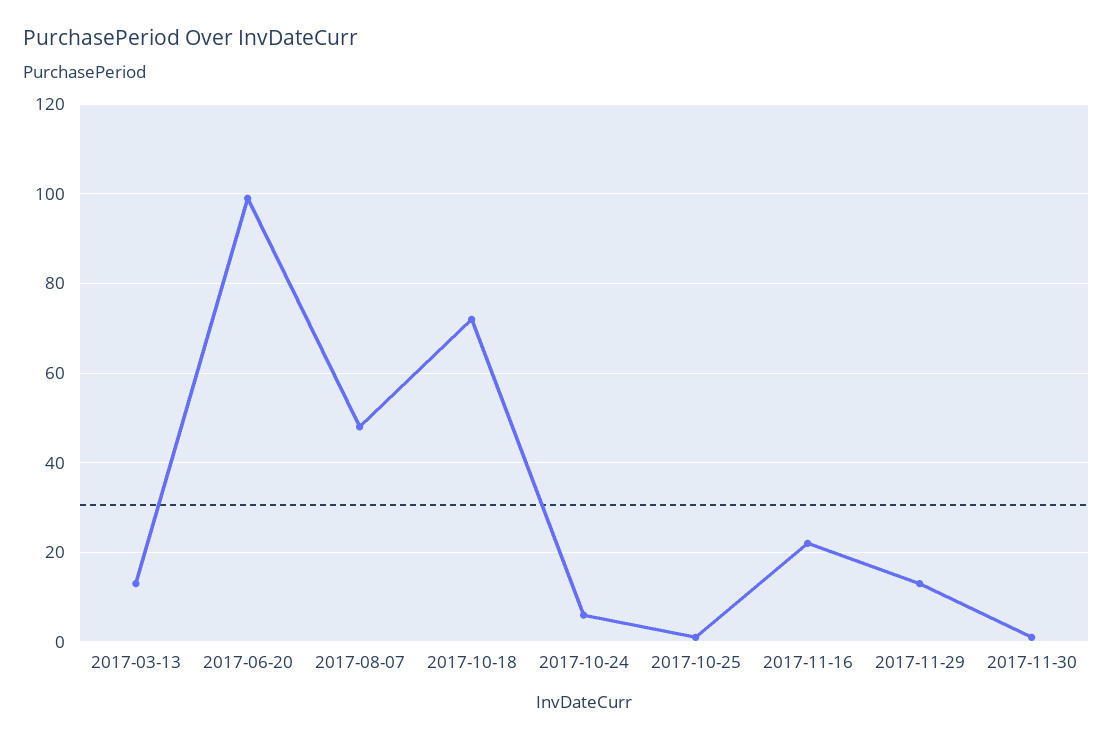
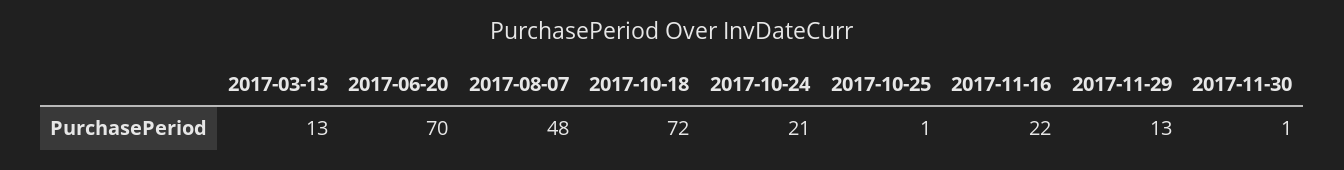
2017-06-20: 100 -> 70
2017-10-24: 5 -> 21

